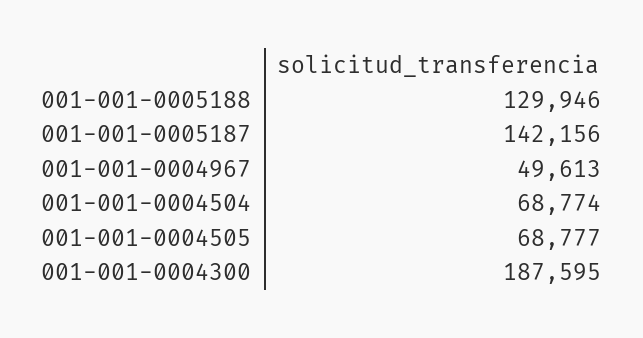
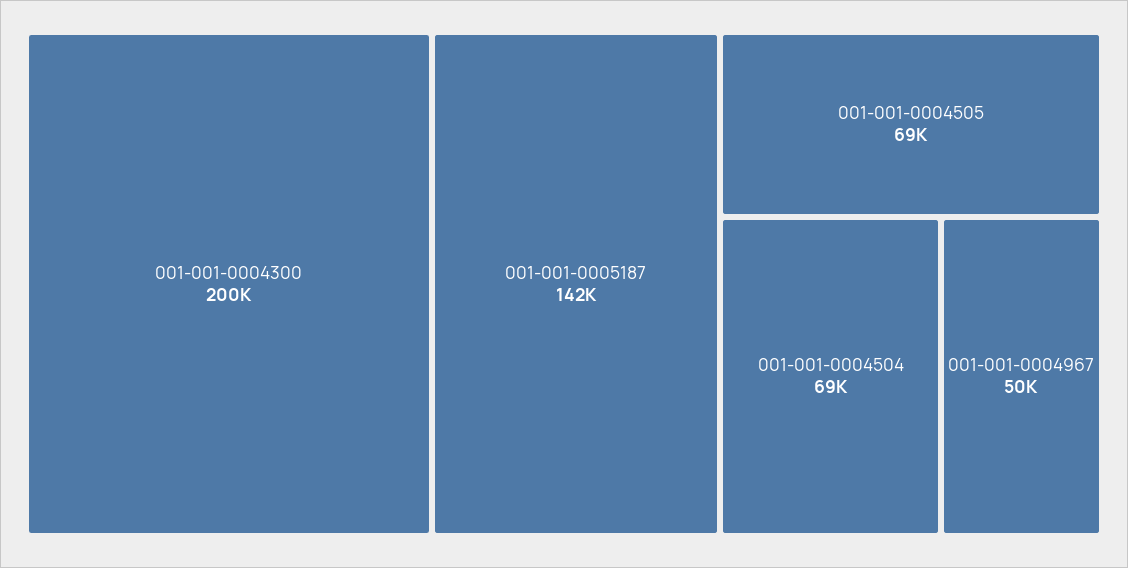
001-001-0005188: 129946 -> none
001-001-0004300: 187595 -> 200000

